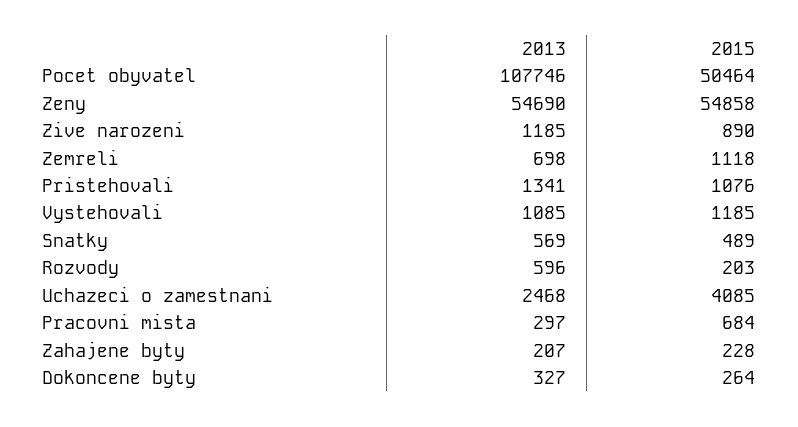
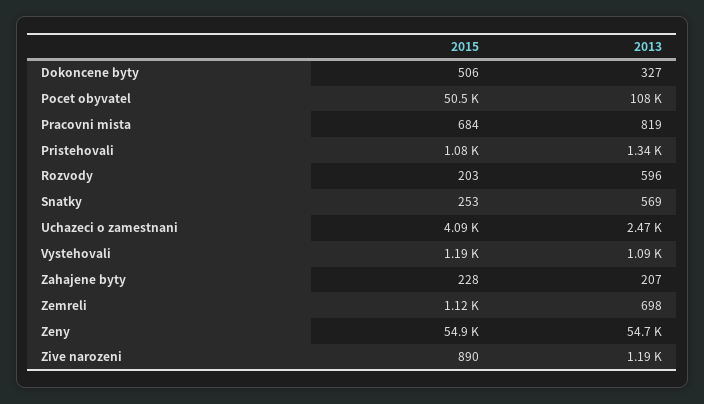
2015, Snatky: 489 -> 253
2013, Pracovni mista: 297 -> 819
2015, Dokoncene byty: 264 -> 506

